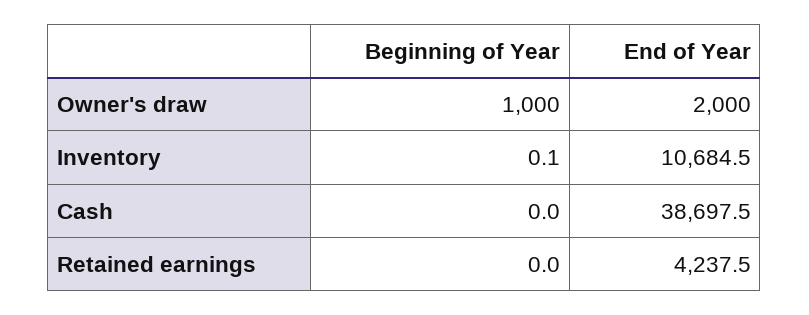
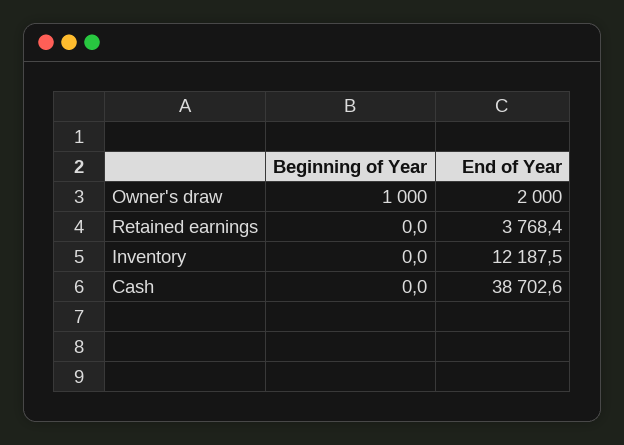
Beginning of Year, Inventory: 0.1 -> 0
End of Year, Inventory: 10684.5 -> 12187.5
End of Year, Cash: 38697.5 -> 38702.6
End of Year, Retained earnings: 4237.5 -> 3768.4

